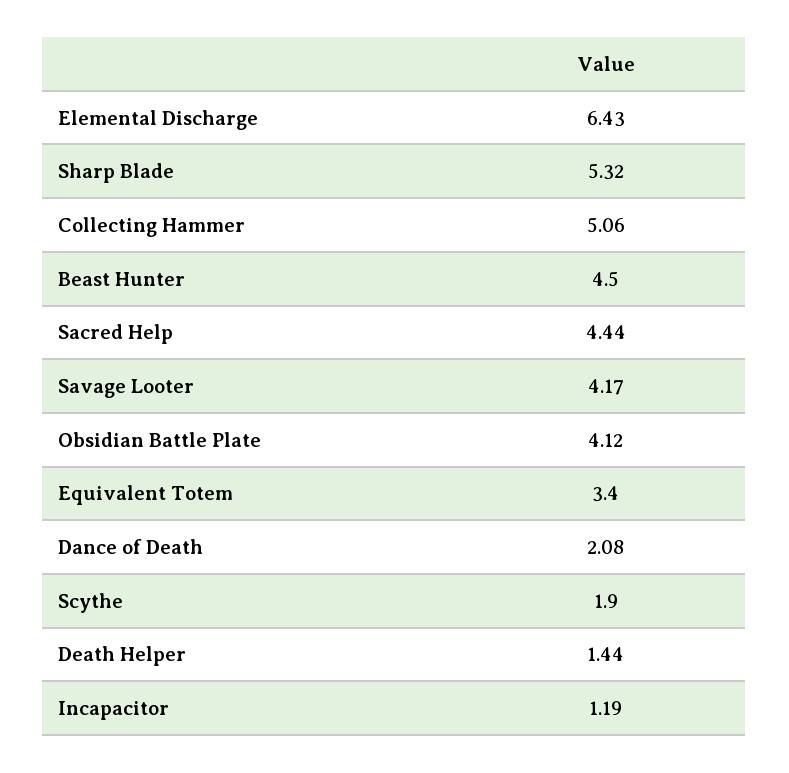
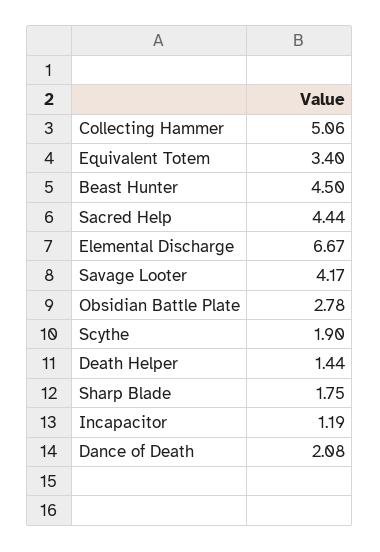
Elemental Discharge: 6.43 -> 6.67
Sharp Blade: 5.32 -> 1.75
Obsidian Battle Plate: 4.12 -> 2.78

